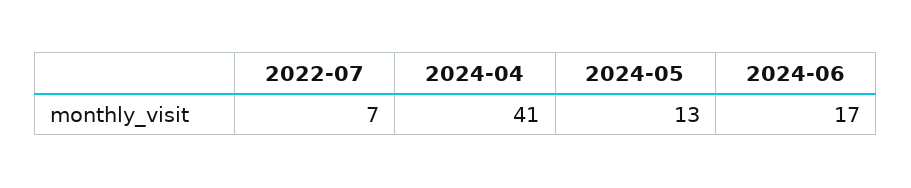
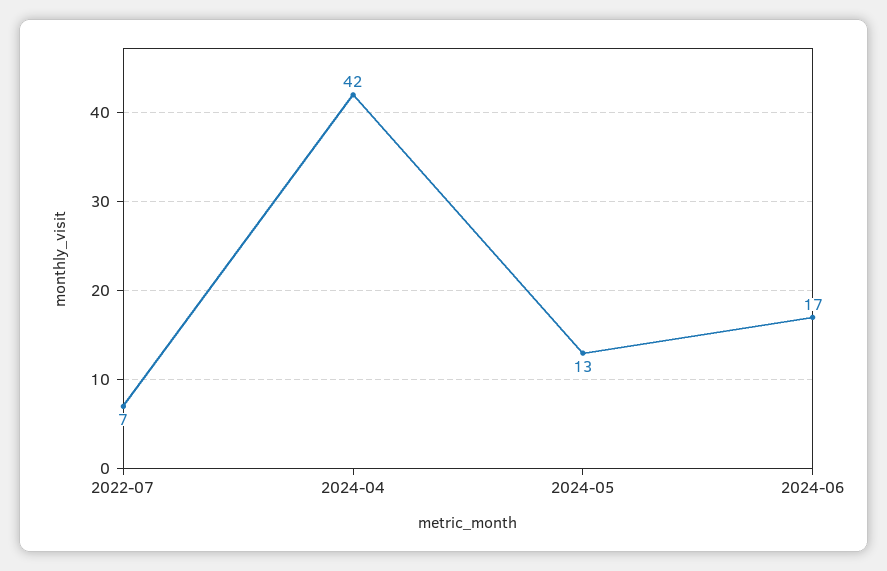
2024-04: 41 -> 42

